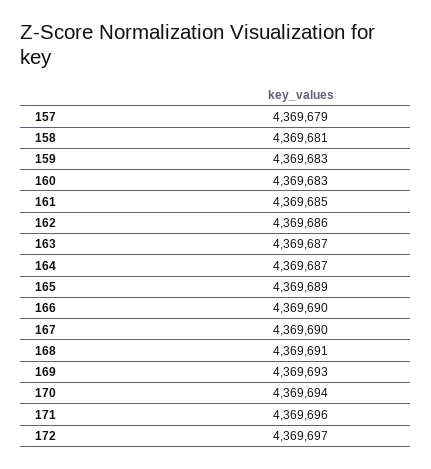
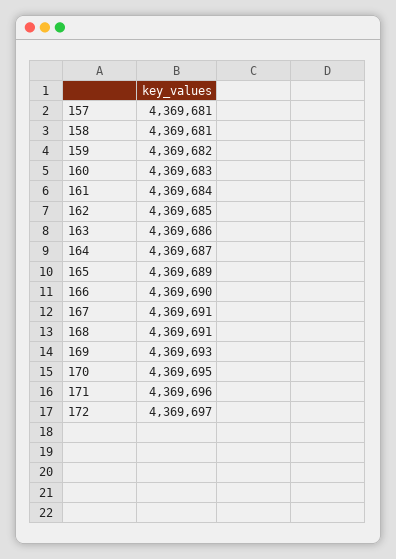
157: 4369679 -> 4369681
159: 4369683 -> 4369682
161: 4369685 -> 4369684
162: 4369686 -> 4369685
163: 4369687 -> 4369686
167: 4369690 -> 4369691
170: 4369694 -> 4369695

